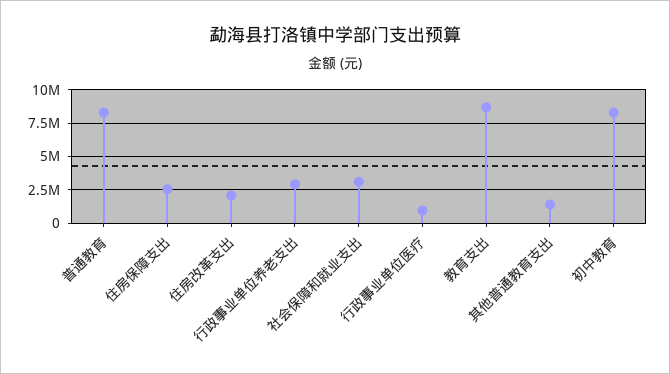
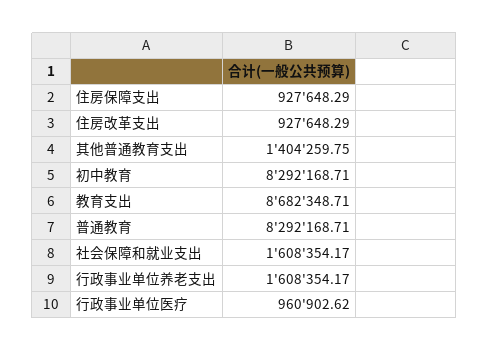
住房保障支出: 2500000 -> 927648.29
住房改革支出: 2000000 -> 927648.29
行政事业单位养老支出: 3000000 -> 1608354.17
社会保障和就业支出: 3000000 -> 1608354.17

